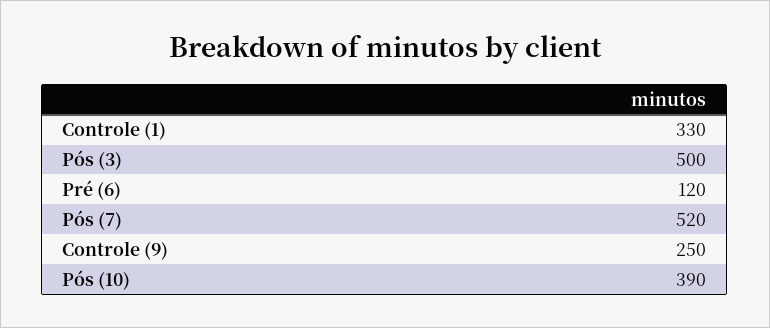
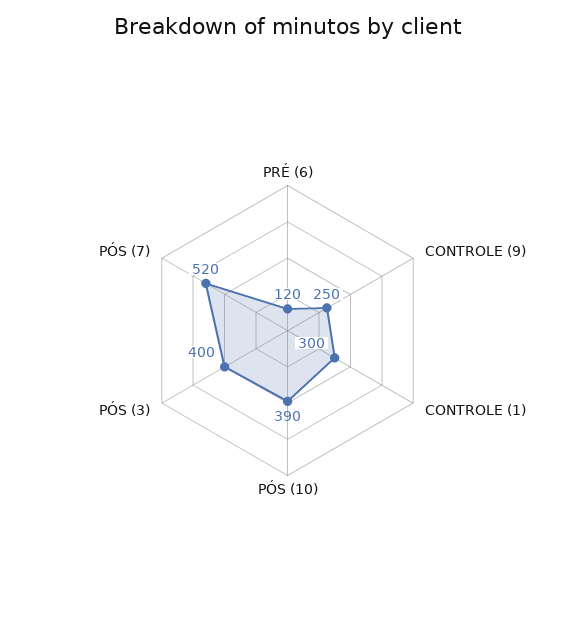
Controle (1): 330 -> 300
Pós (3): 500 -> 400

